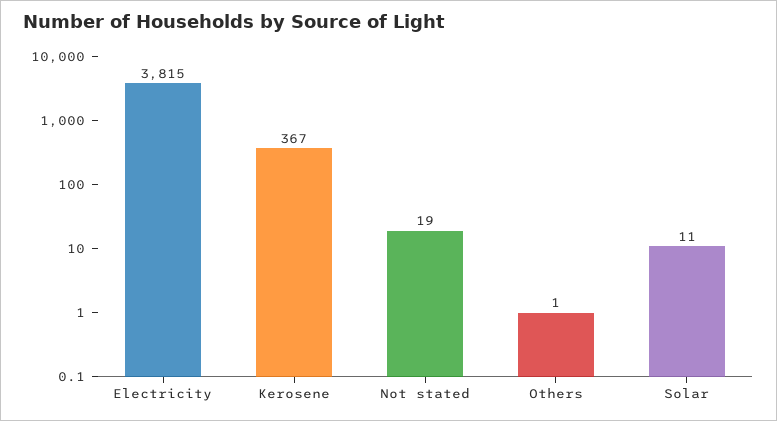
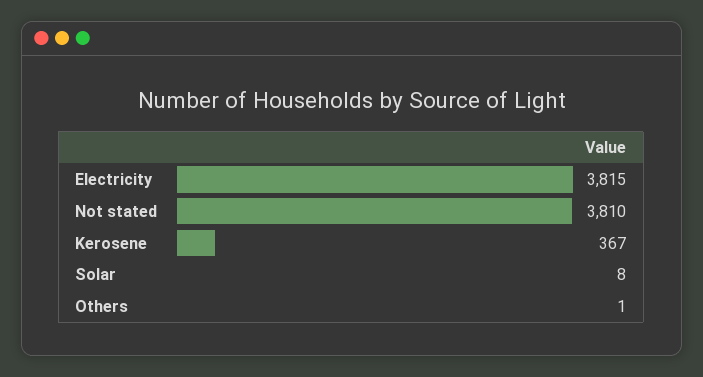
Not stated: 19 -> 3810
Solar: 11 -> 8

